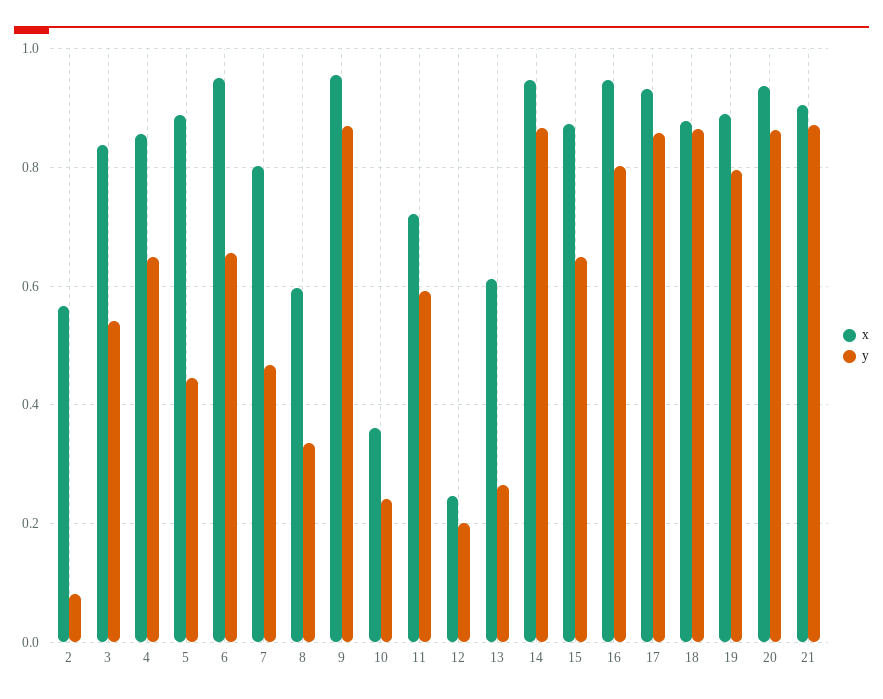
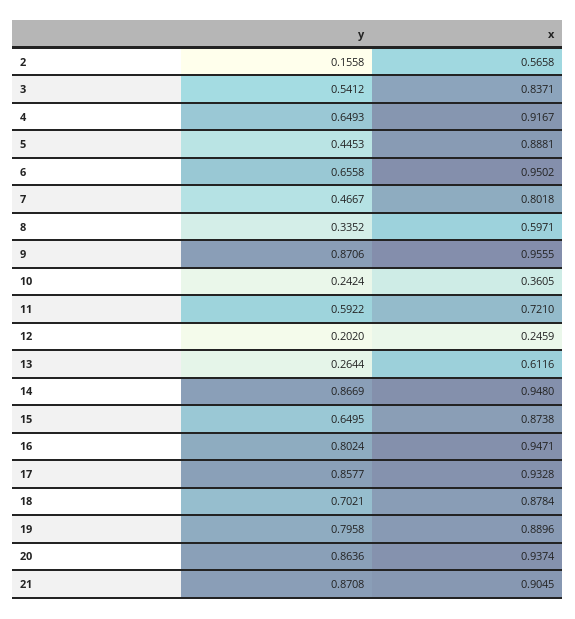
y, 2: 0.08 -> 0.1558
x, 4: 0.86 -> 0.9167
y, 18: 0.86 -> 0.7021

